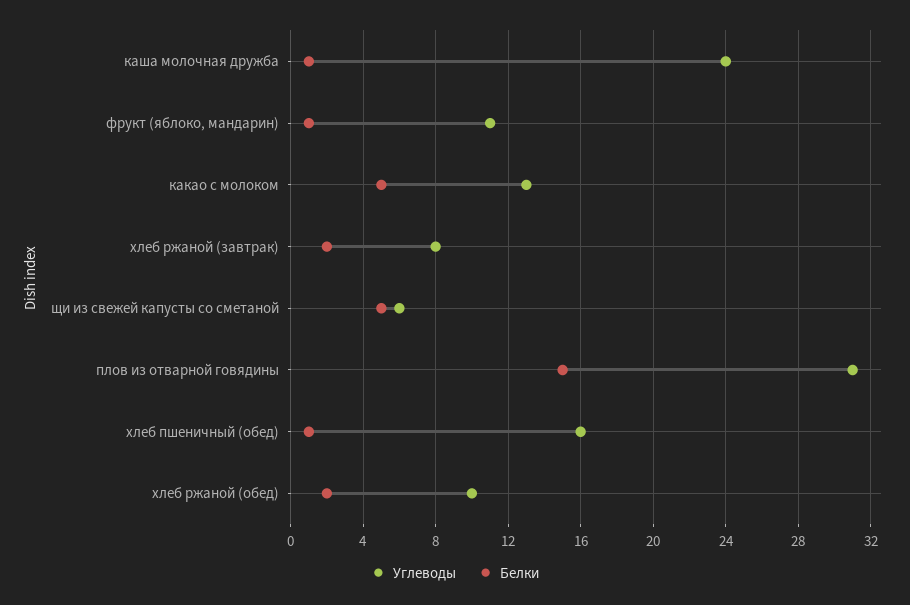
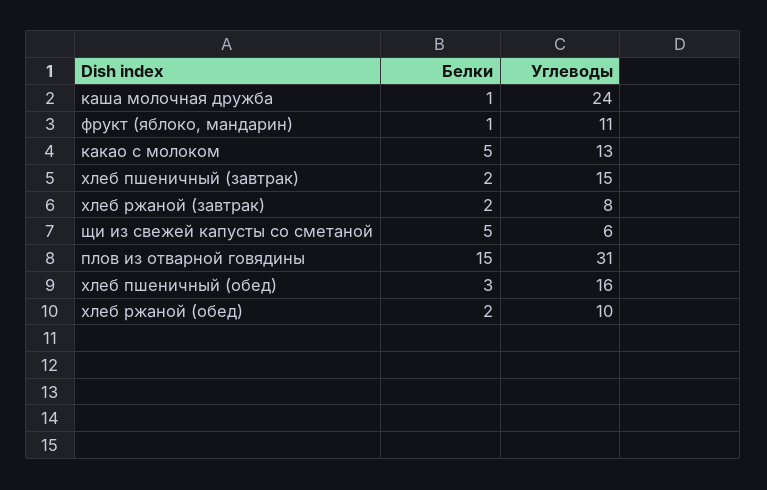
Белки, хлеб пшеничный (обед): 1 -> 3
Белки, хлеб пшеничный (завтрак): none -> 2
Углеводы, хлеб пшеничный (завтрак): none -> 15

